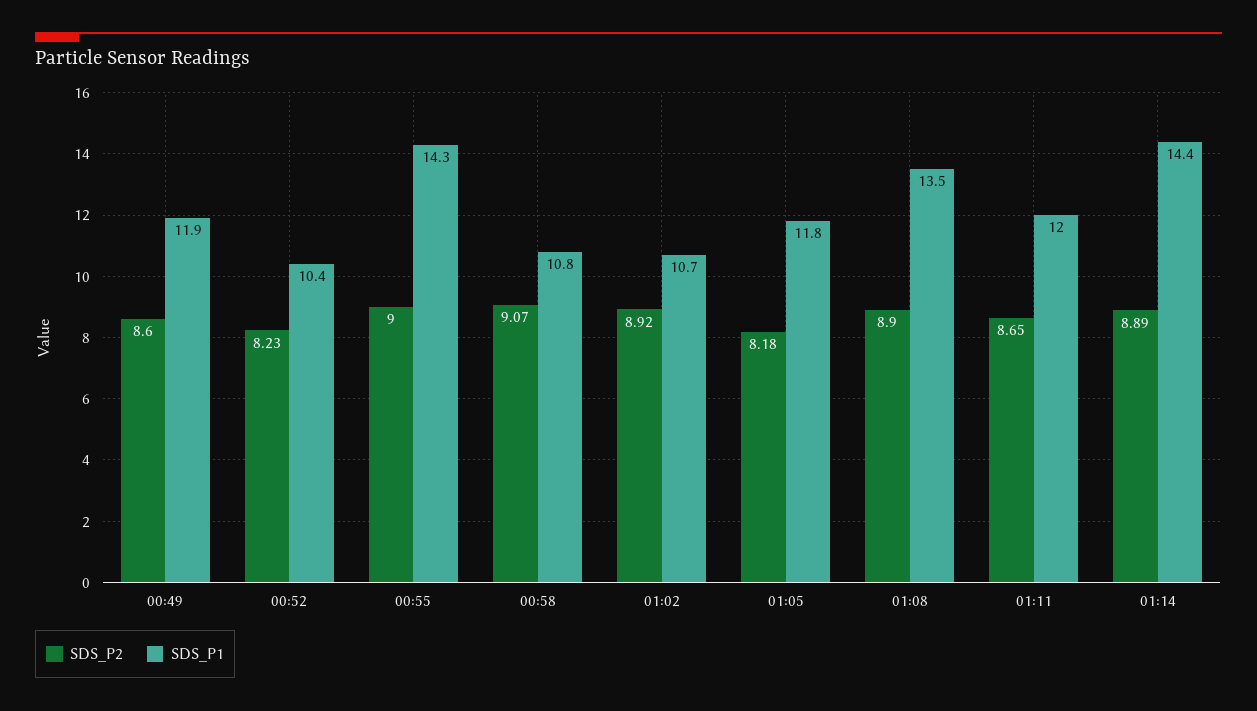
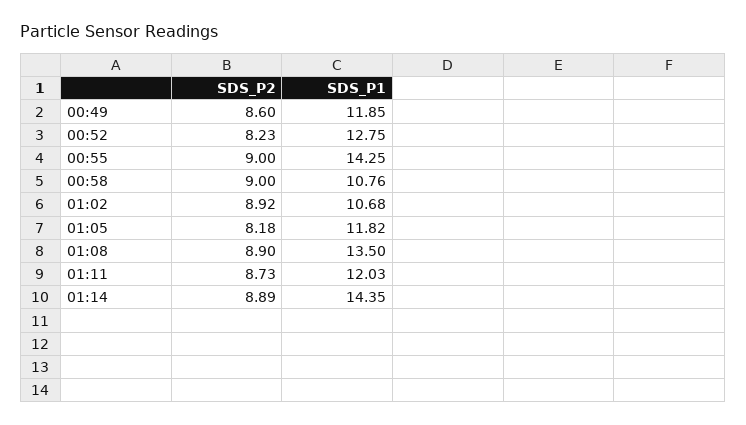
SDS_P1, 00:52: 10.4 -> 12.75
SDS_P2, 00:58: 9.07 -> 9
SDS_P2, 01:11: 8.65 -> 8.73

